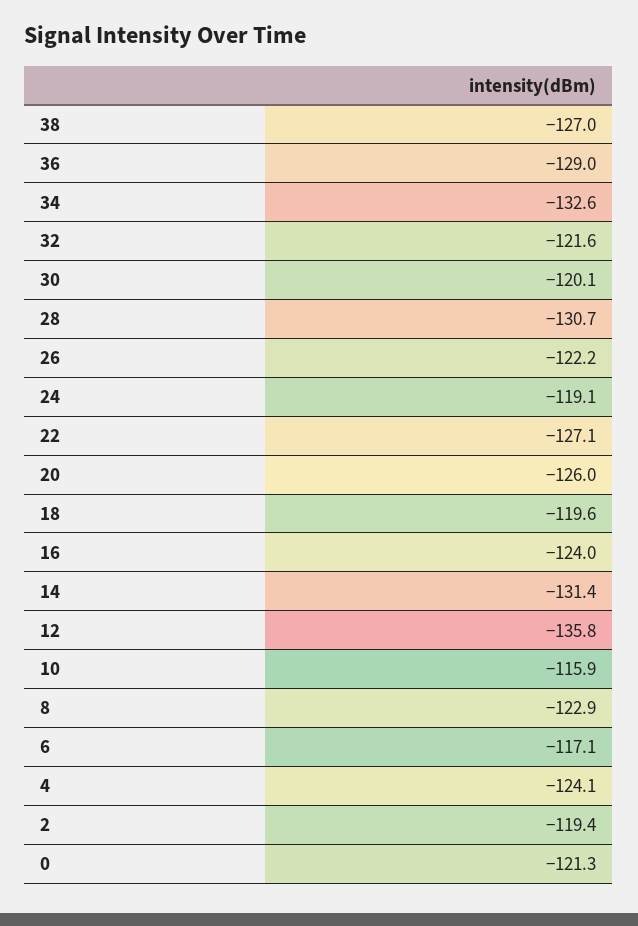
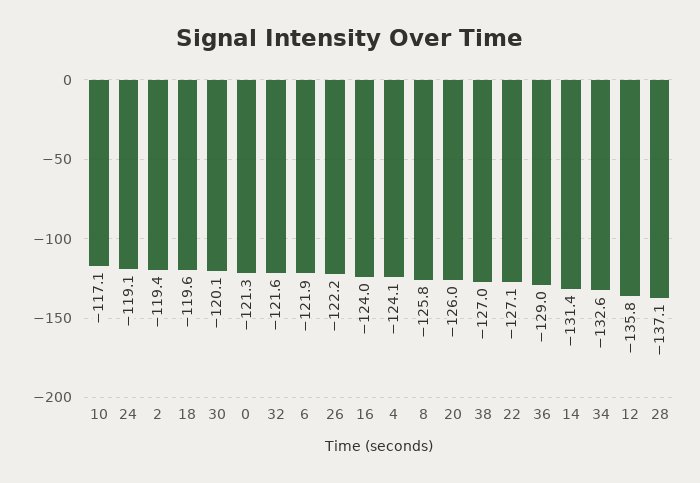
28: -130.7 -> -137.1
10: -115.9 -> -117.1
8: -122.9 -> -125.8
6: -117.1 -> -121.9

